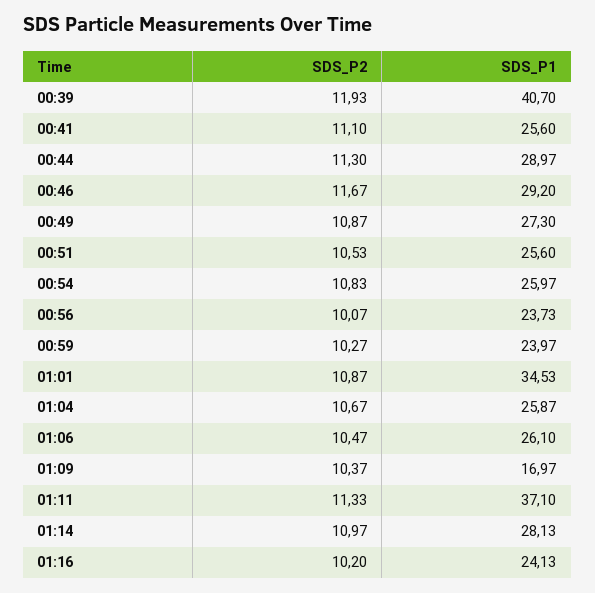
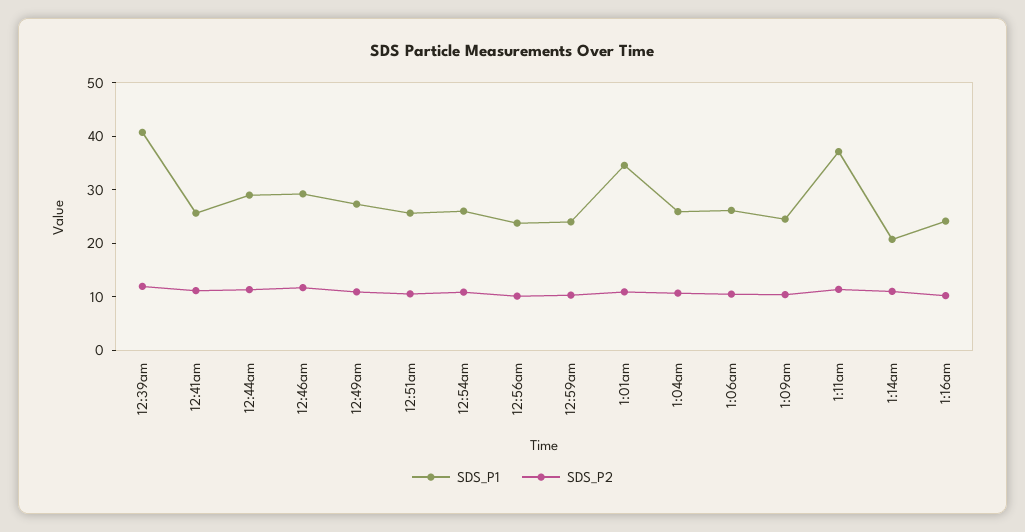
SDS_P1, 01:09: 16.97 -> 24
SDS_P1, 01:14: 28.13 -> 20

